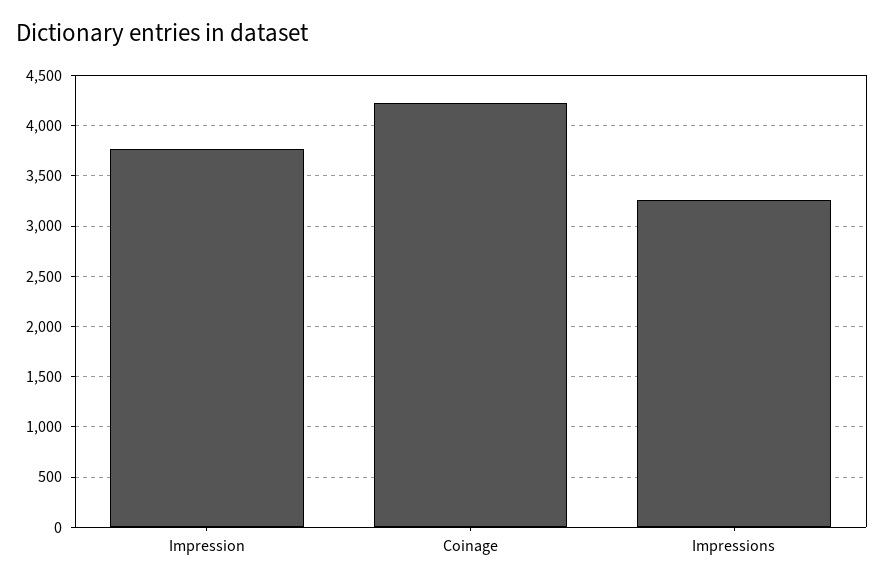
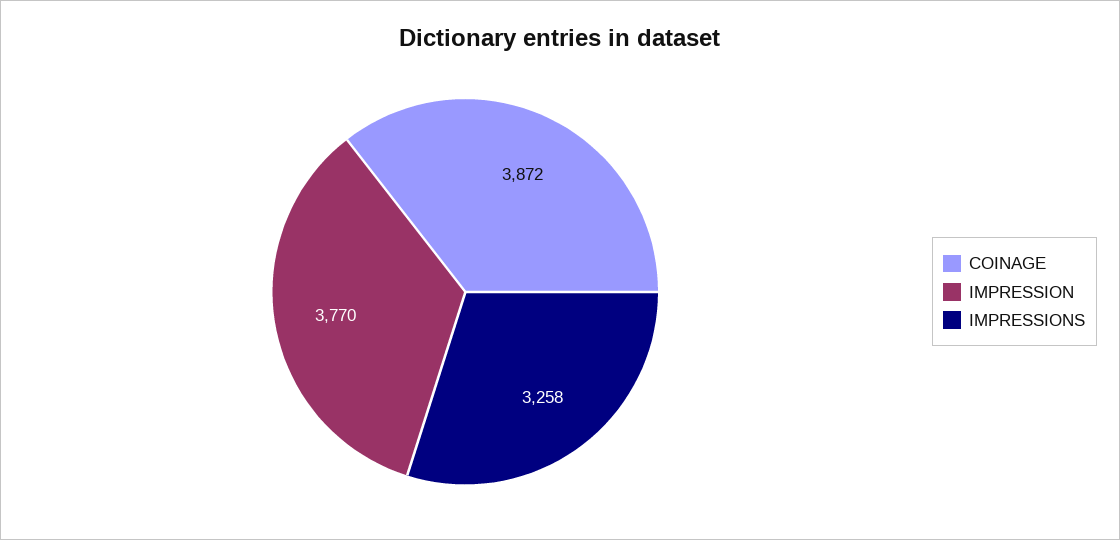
Coinage: 4200 -> 3872

